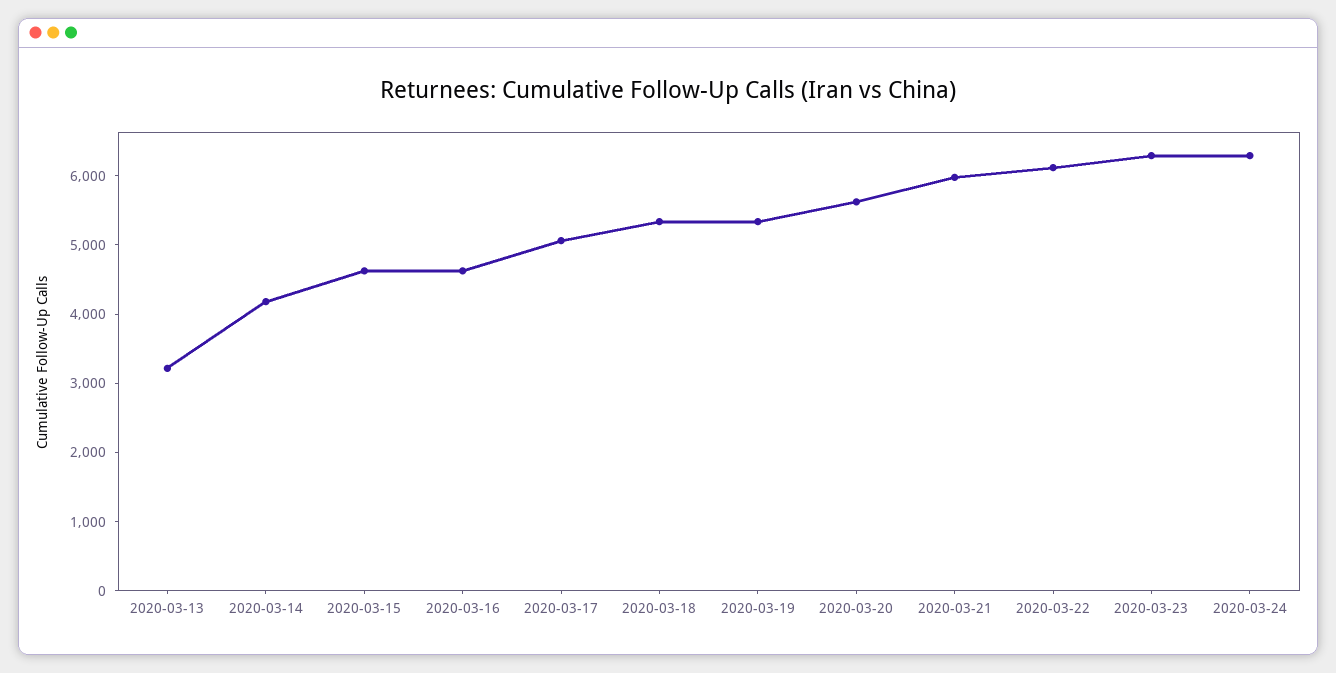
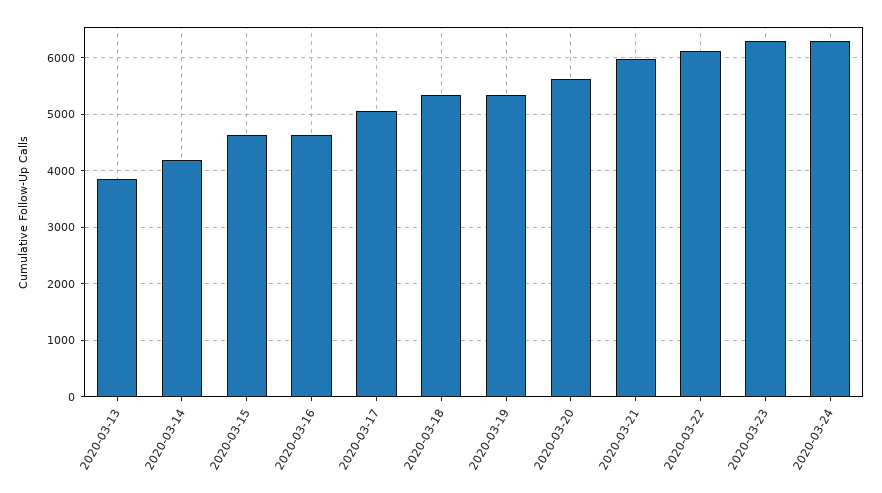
2020-03-13: 3200 -> 3800

